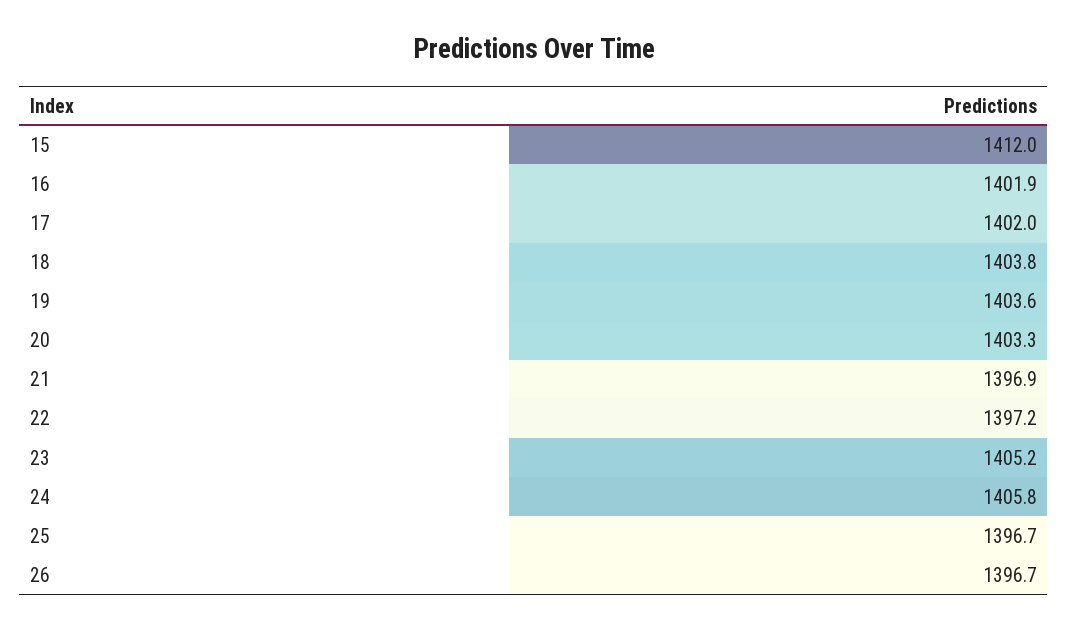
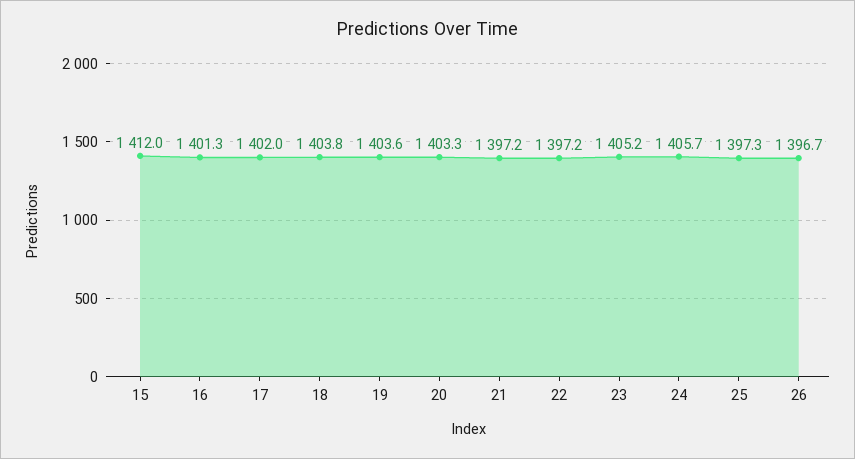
16: 1401.9 -> 1401.3
21: 1396.9 -> 1397.2
24: 1405.8 -> 1405.7
25: 1396.7 -> 1397.3

